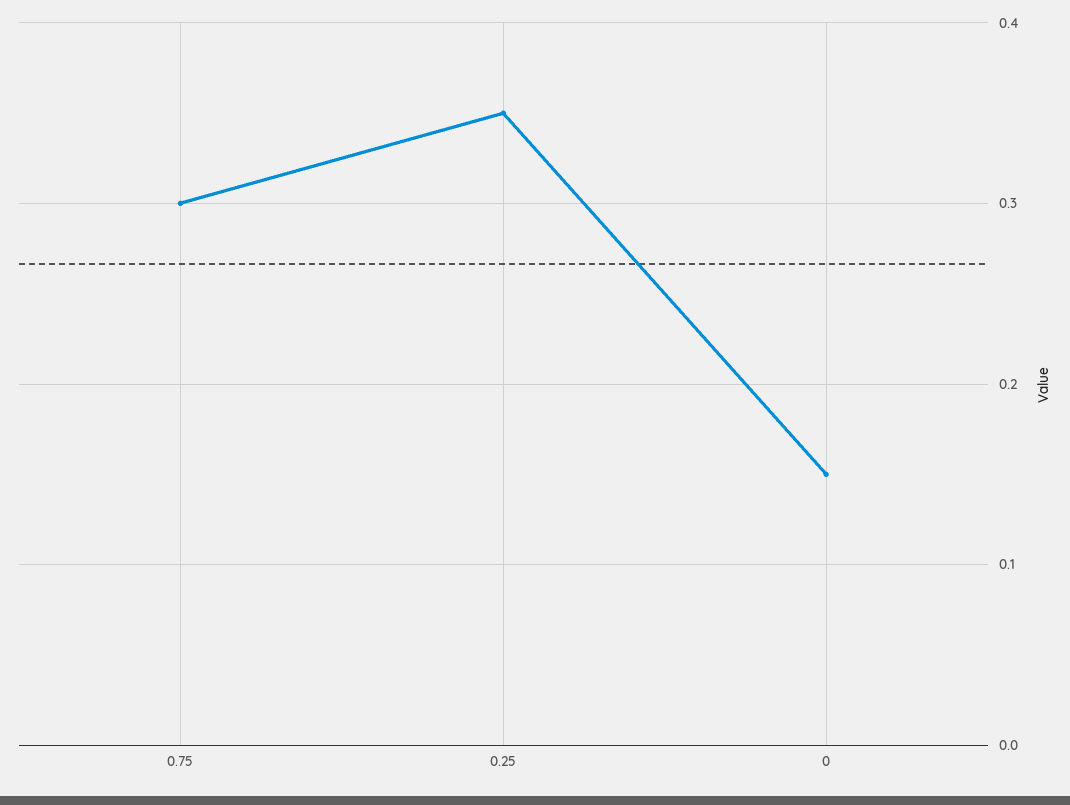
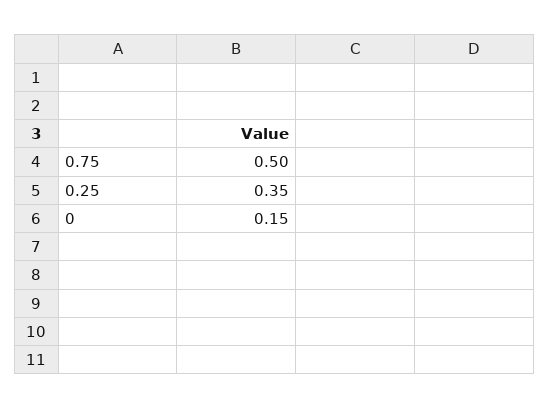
0.75: 0.3 -> 0.5

